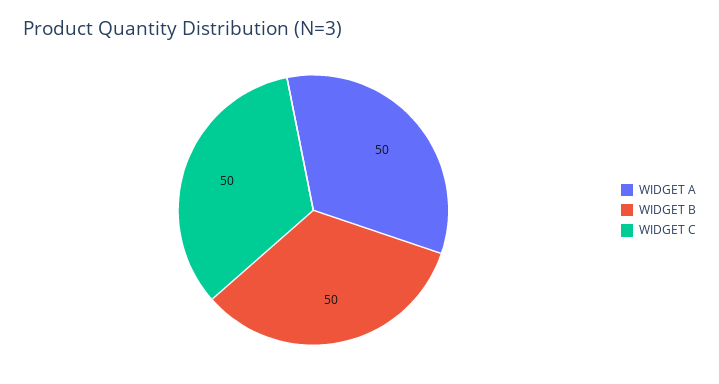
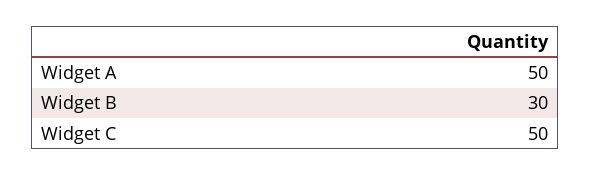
WIDGET B: 50 -> 30

